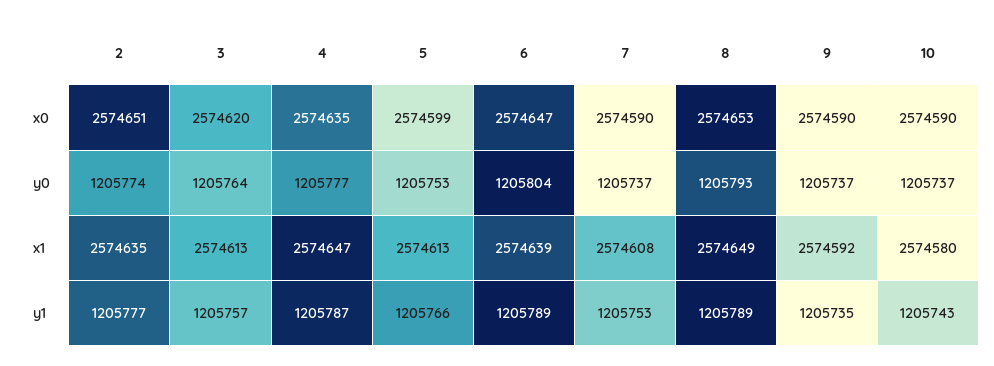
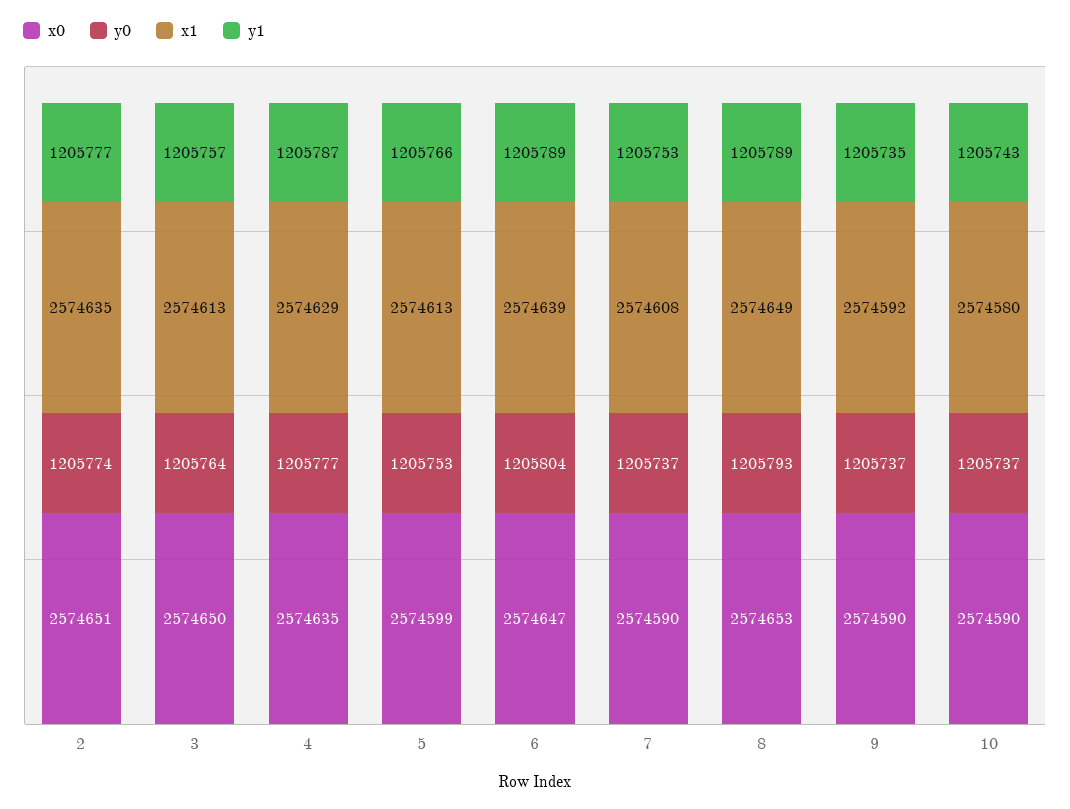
x0, 3: 2574620 -> 2574650
x1, 4: 2574647 -> 2574629

